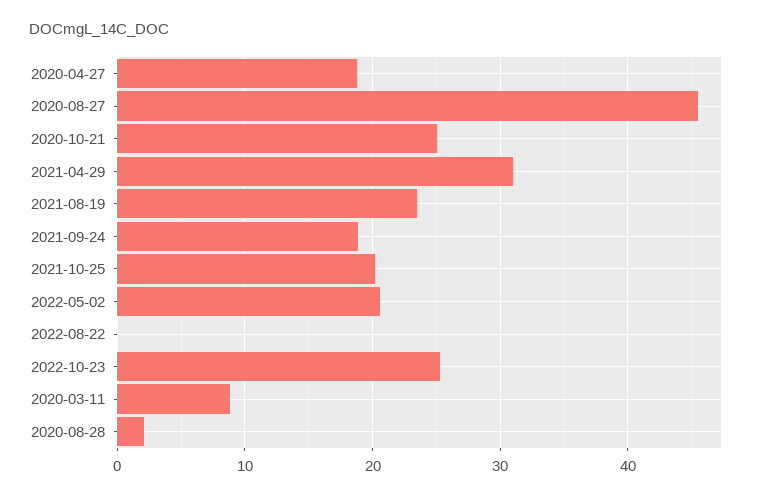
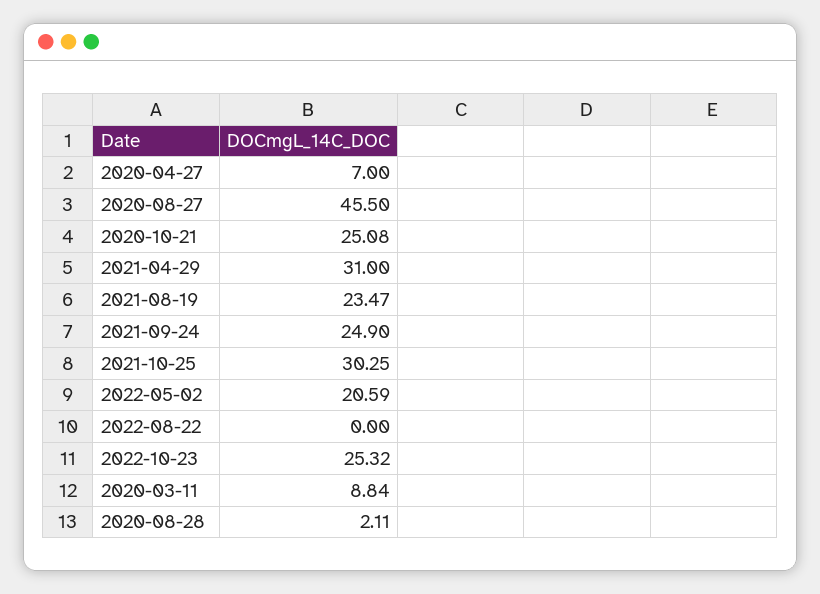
2020-04-27: 19 -> 7
2021-09-24: 19 -> 24.9
2021-10-25: 20 -> 30.25

